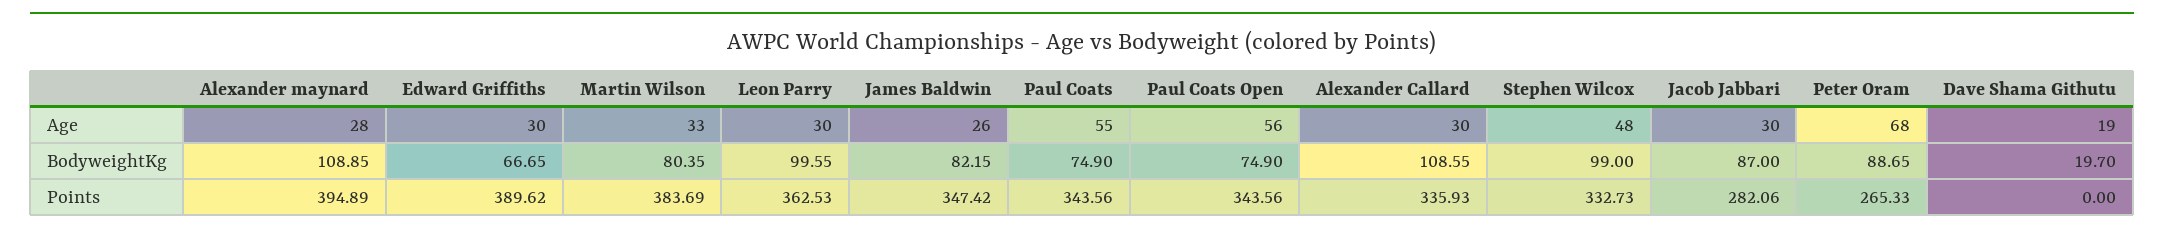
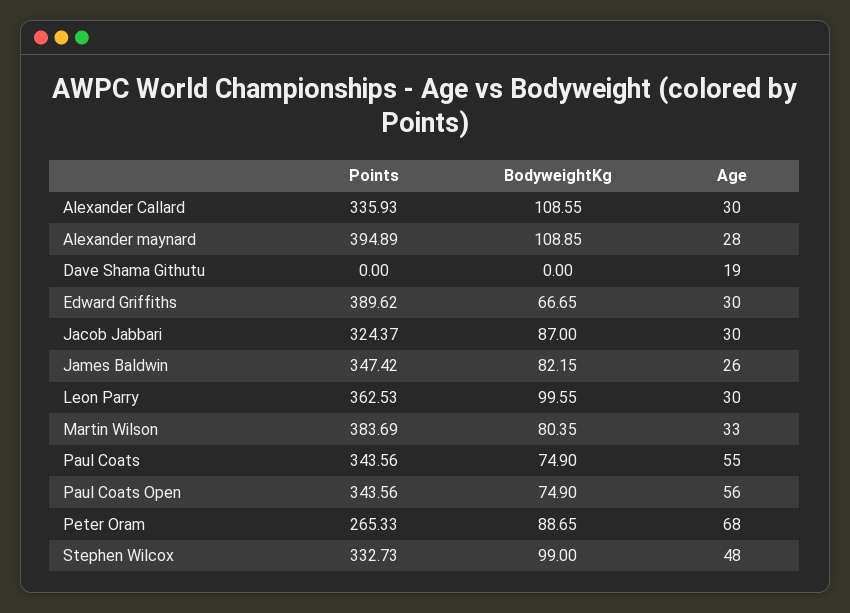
Dave Shama Githutu, BodyweightKg: 19.7 -> 0
Jacob Jabbari, Points: 282.06 -> 324.37

